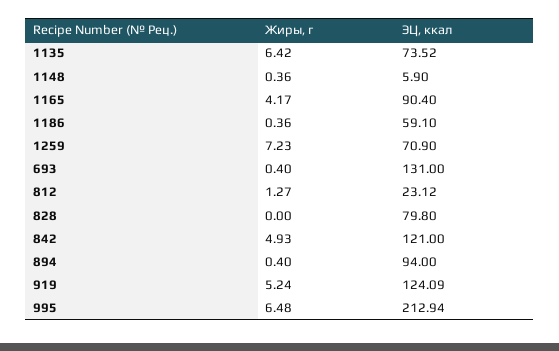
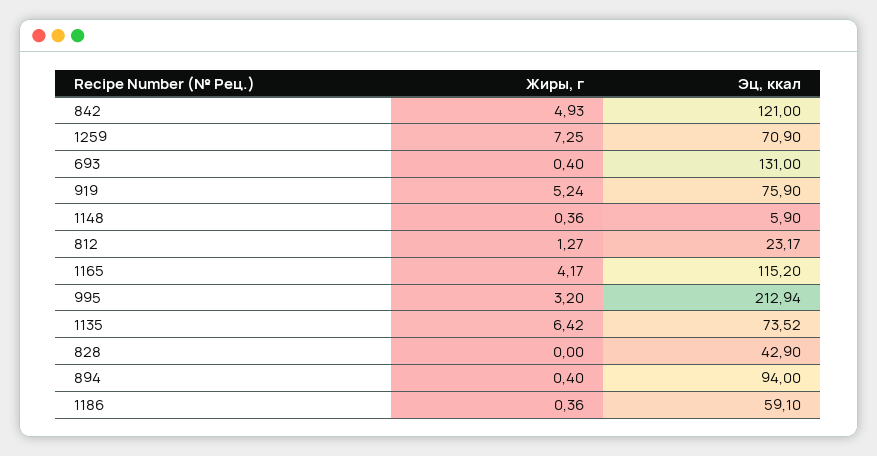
ЭЦ, ккал, 1165: 90.4 -> 115.2
Жиры, г, 1259: 7.23 -> 7.25
ЭЦ, ккал, 812: 23.12 -> 23.17
ЭЦ, ккал, 828: 79.8 -> 42.9
ЭЦ, ккал, 919: 124.09 -> 75.9
Жиры, г, 995: 6.48 -> 3.2

